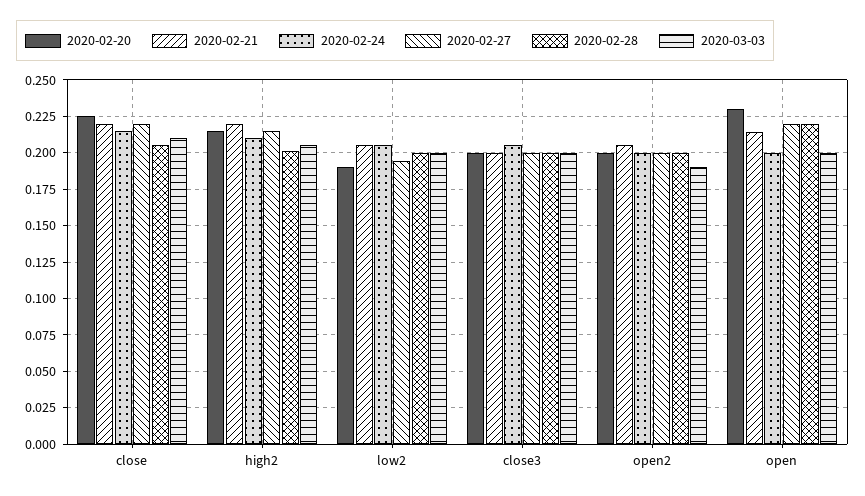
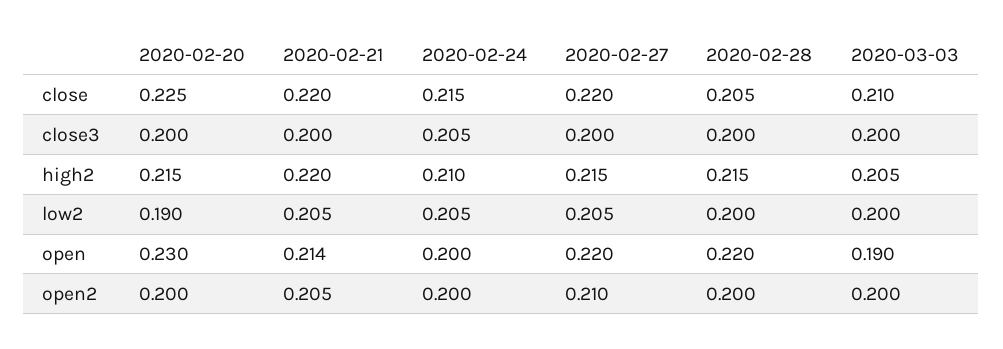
2020-02-28, high2: 0.2 -> 0.215
2020-02-27, low2: 0.195 -> 0.205
2020-02-27, open2: 0.2 -> 0.21
2020-03-03, open2: 0.19 -> 0.2
2020-03-03, open: 0.2 -> 0.19

